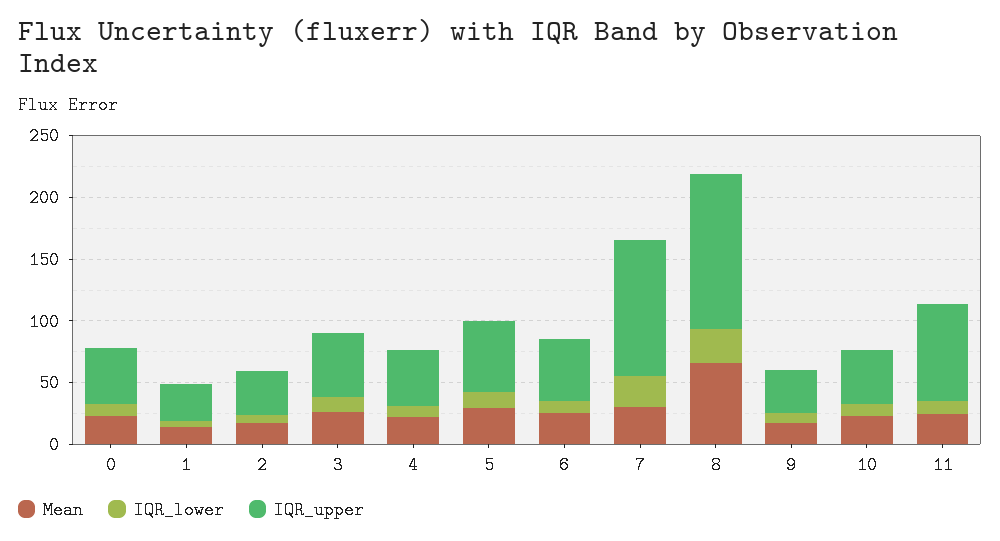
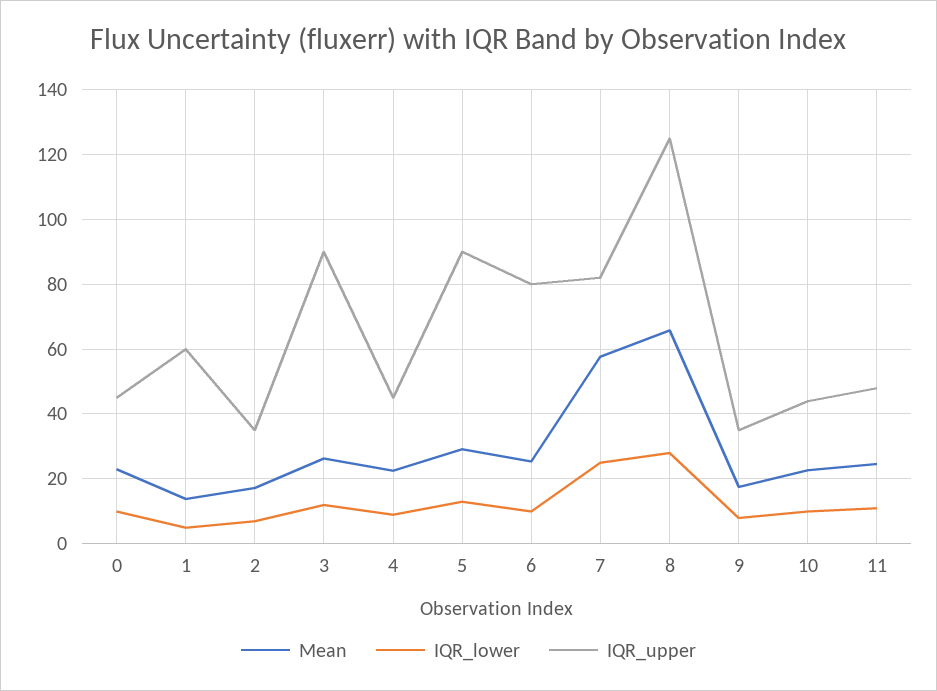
IQR_upper, 1: 30 -> 60
IQR_upper, 3: 50 -> 90
IQR_upper, 5: 60 -> 90
IQR_upper, 6: 50 -> 80
Mean, 7: 30 -> 58
IQR_upper, 7: 110 -> 82
IQR_upper, 11: 80 -> 48

